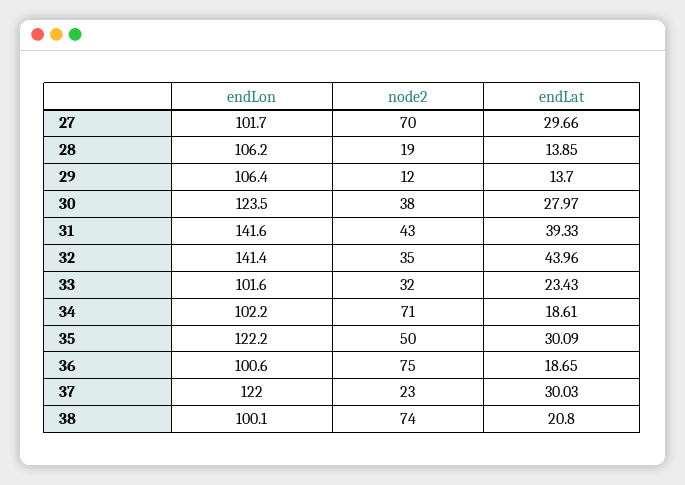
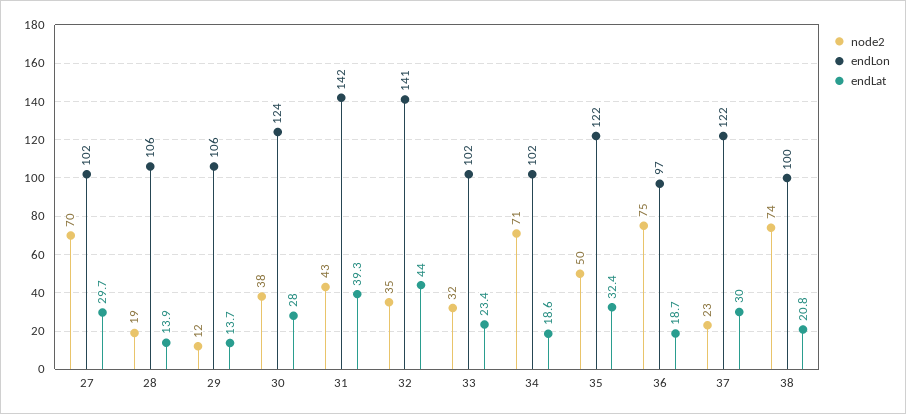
endLat, 35: 30.09 -> 32.4
endLon, 36: 100.6 -> 97

